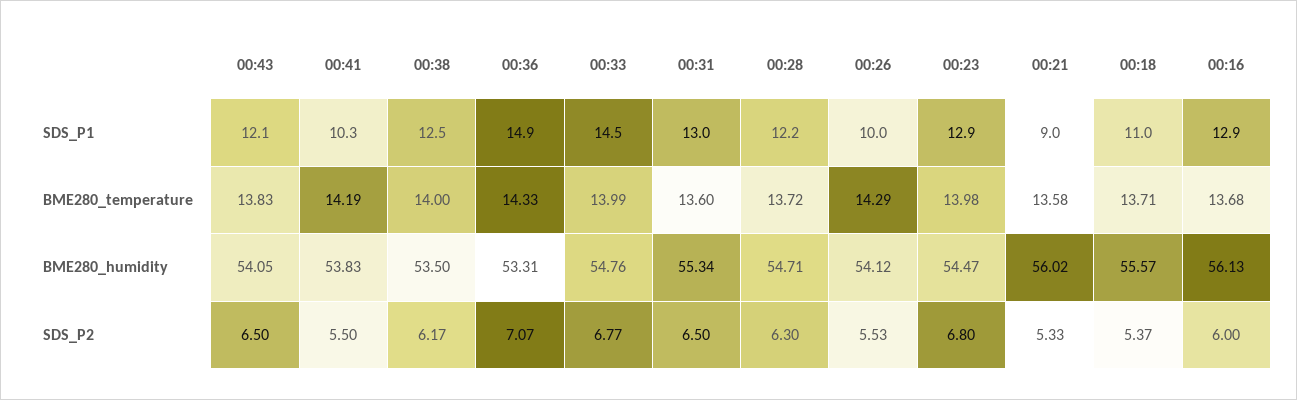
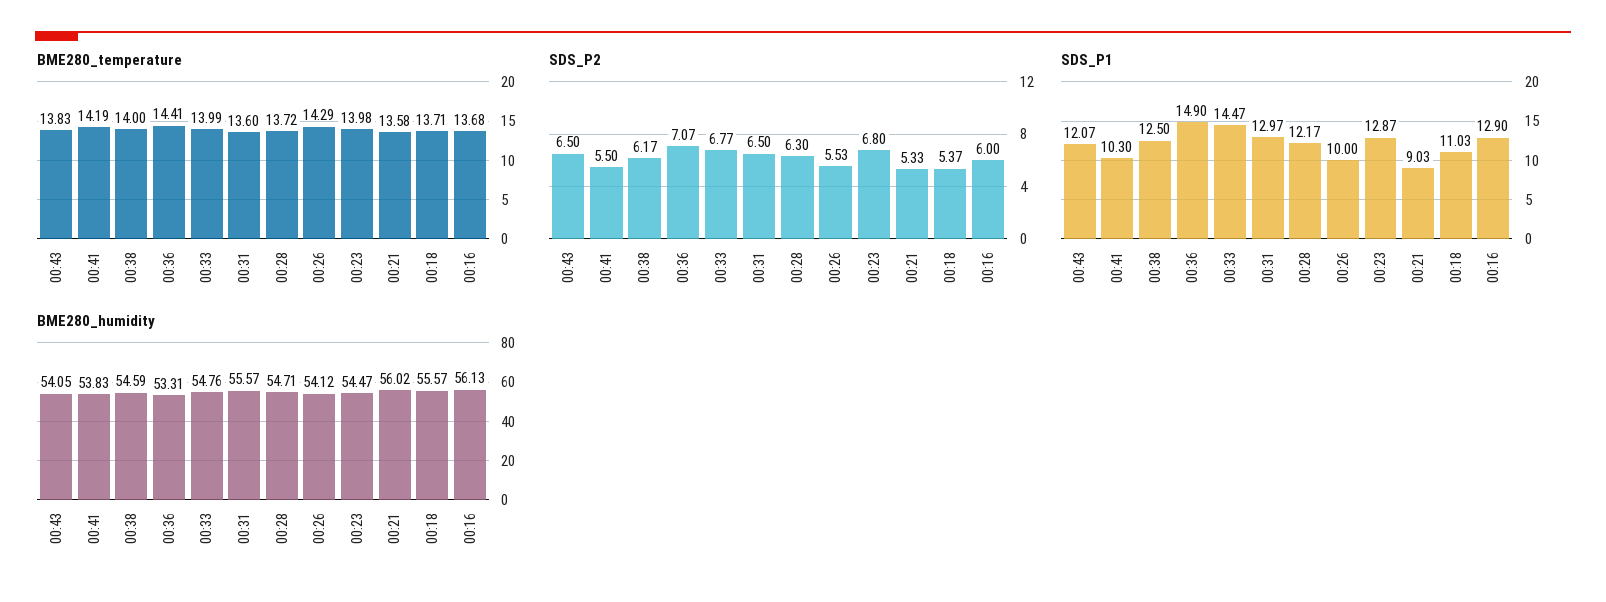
BME280_temperature, 00:36: 14.33 -> 14.41
BME280_humidity, 00:38: 53.5 -> 54.59
BME280_humidity, 00:31: 55.34 -> 55.57

